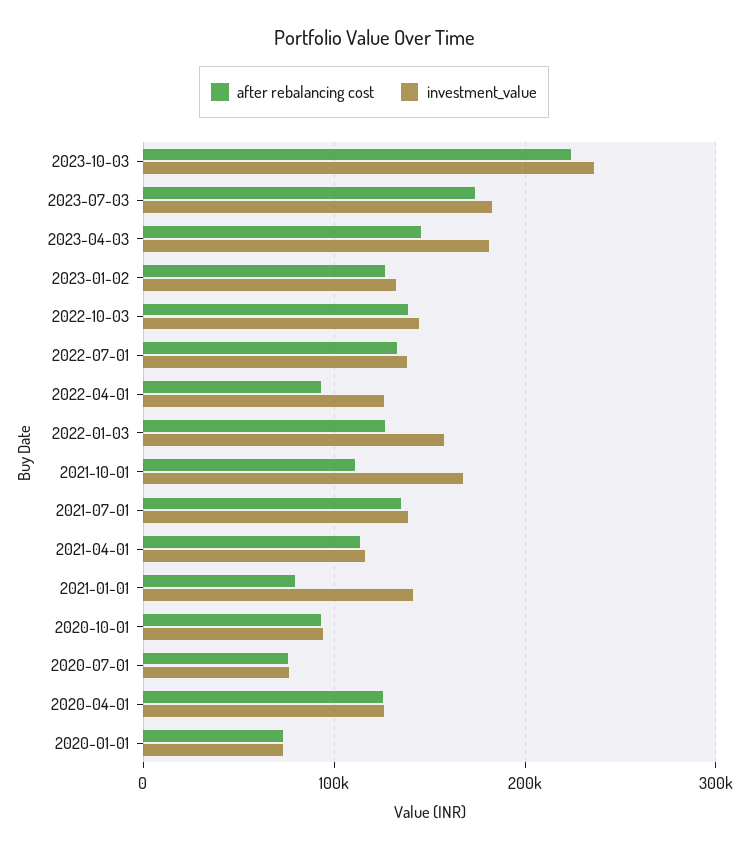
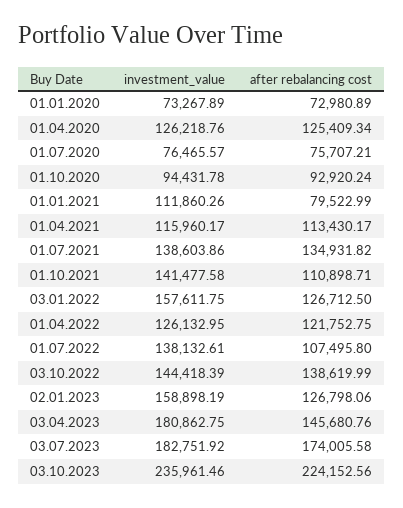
investment_value, 2023-01-02: 130000 -> 158898.19
after rebalancing cost, 2022-07-01: 130000 -> 107495.8
after rebalancing cost, 2022-04-01: 90000 -> 121752.75
investment_value, 2021-10-01: 170000 -> 141477.58
investment_value, 2021-01-01: 140000 -> 111860.26

